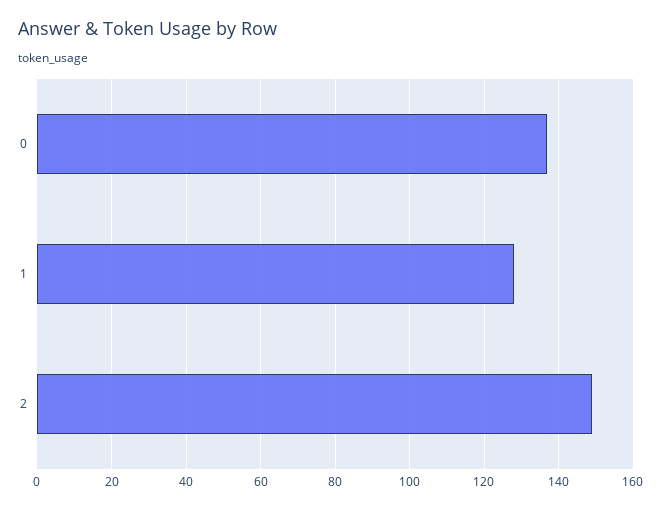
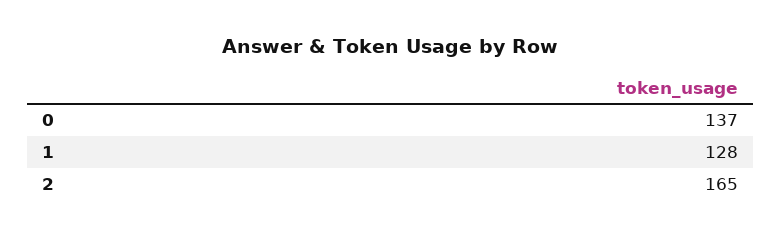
2: 150 -> 165

